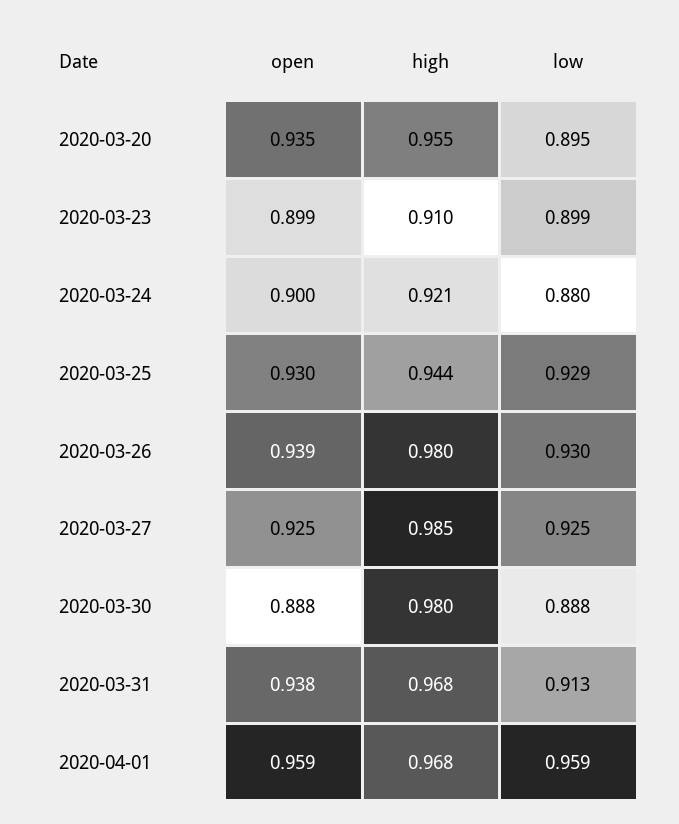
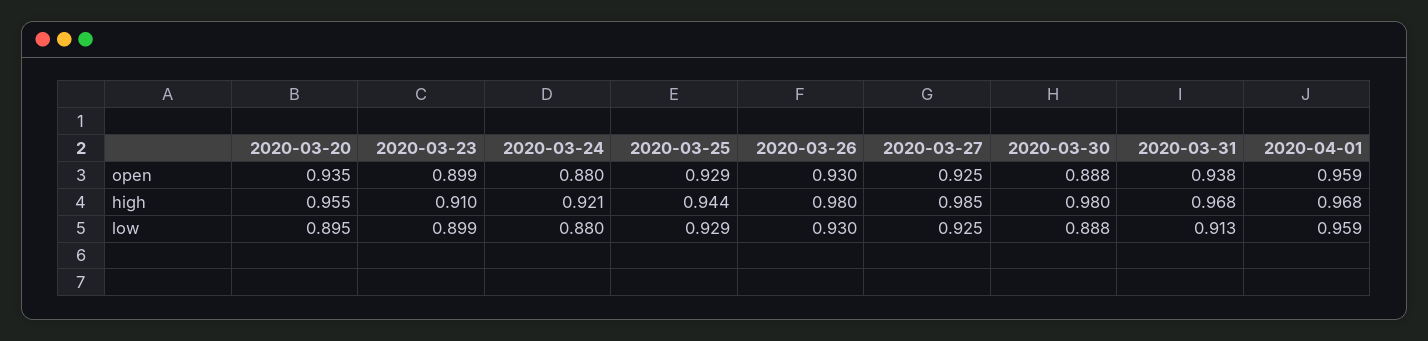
open, 2020-03-24: 0.9 -> 0.88
open, 2020-03-25: 0.93 -> 0.929
open, 2020-03-26: 0.939 -> 0.93

